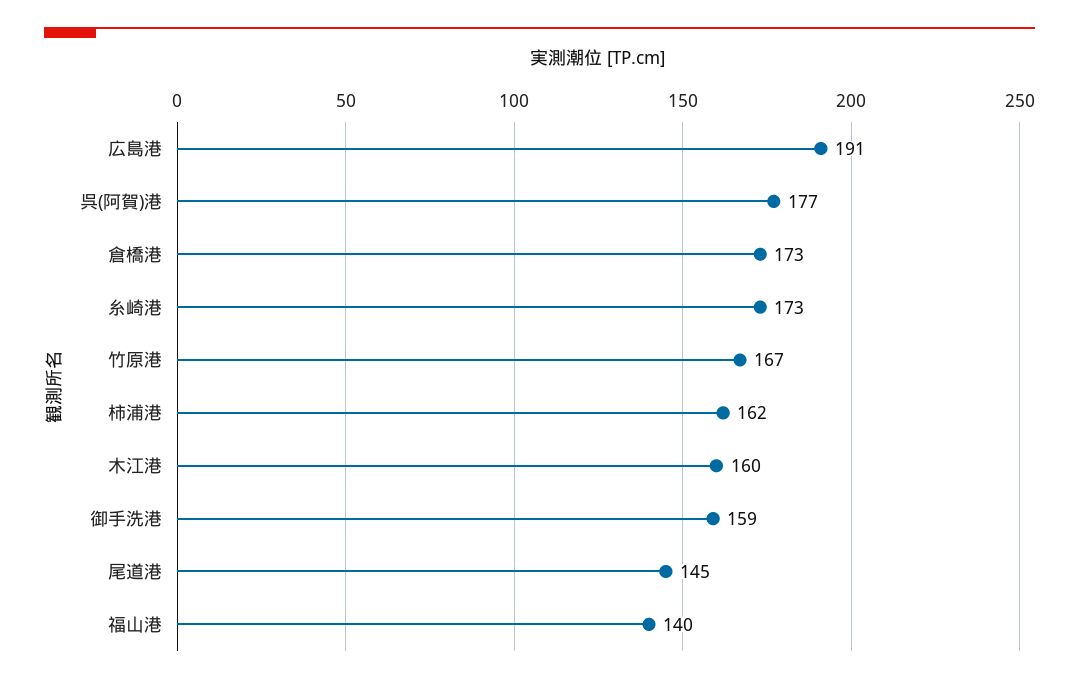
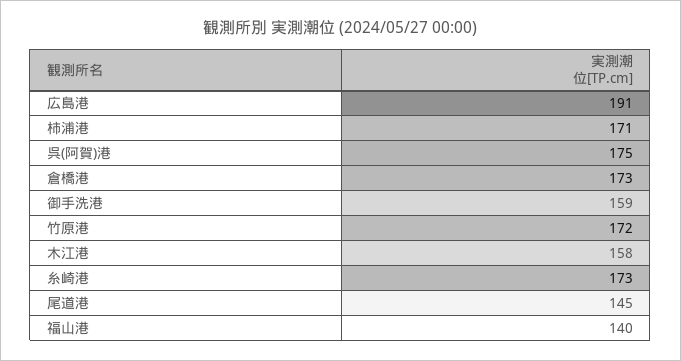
呉(阿賀)港: 177 -> 175
竹原港: 167 -> 172
柿浦港: 162 -> 171
木江港: 160 -> 158

